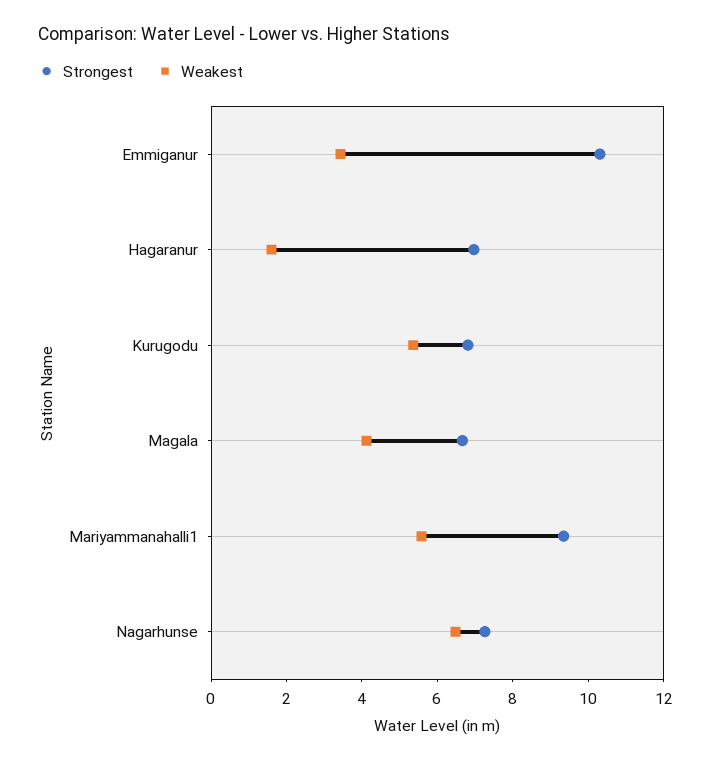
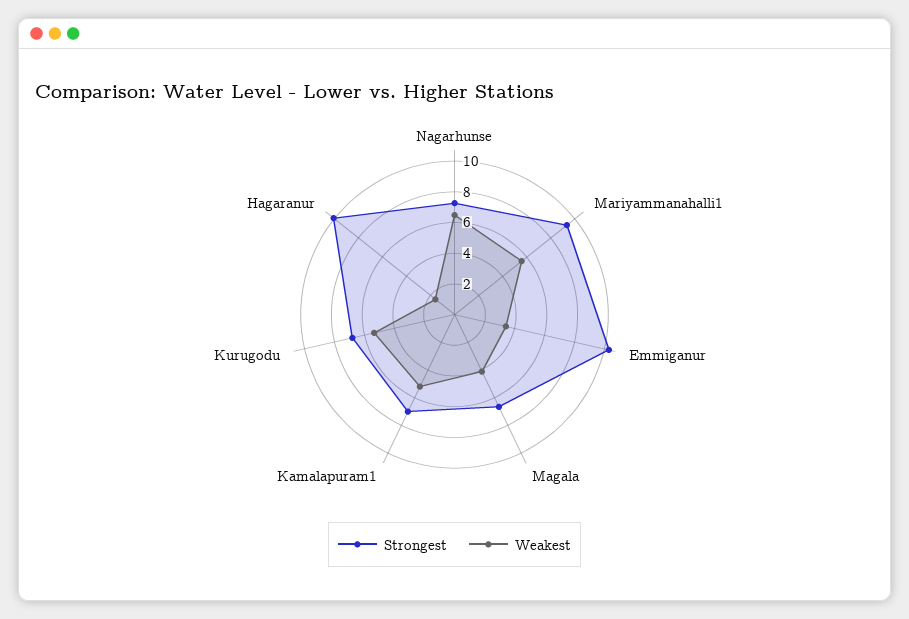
Strongest, Hagaranur: 7 -> 10
Strongest, Kamalapuram1: none -> 7
Weakest, Kamalapuram1: none -> 5

